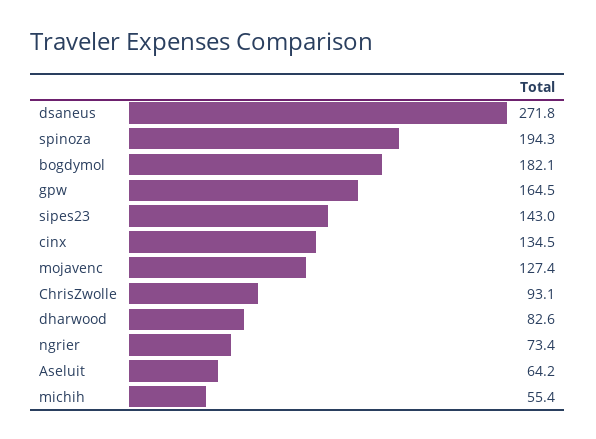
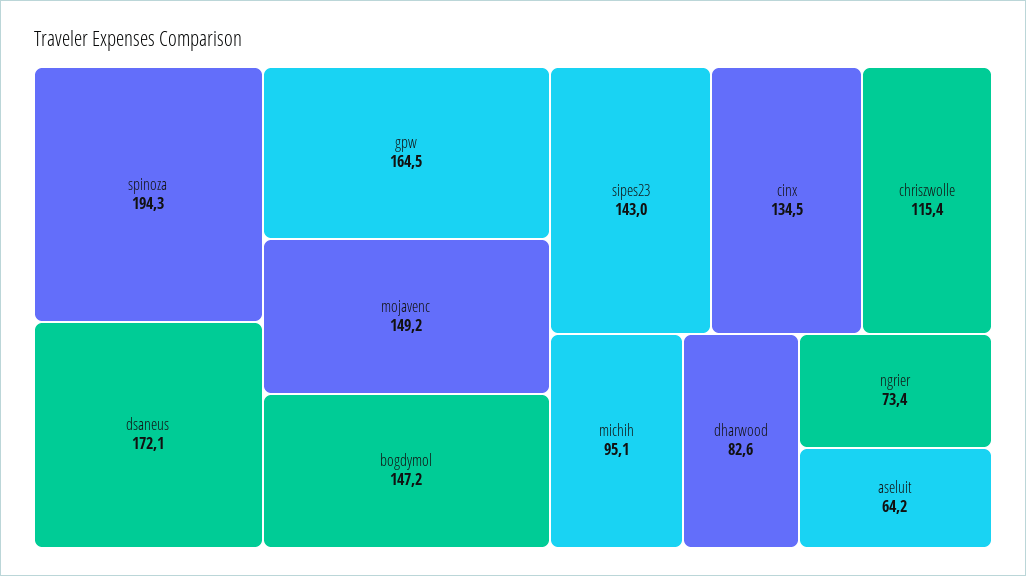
dsaneus: 271.8 -> 172.1
bogdymol: 182.1 -> 147.2
mojavenc: 127.4 -> 149.2
ChrisZwolle: 93.1 -> 115.4
michih: 55.4 -> 95.1

